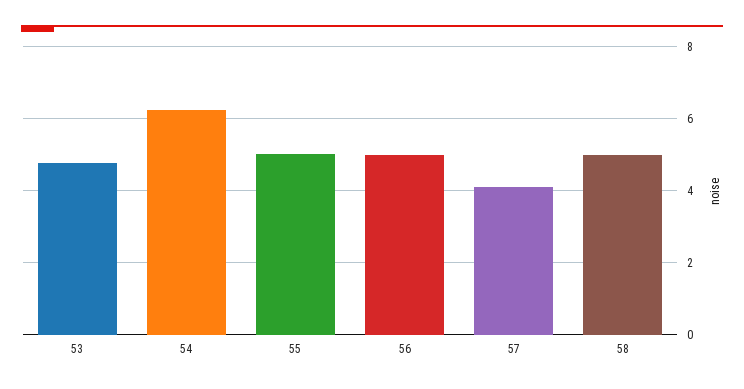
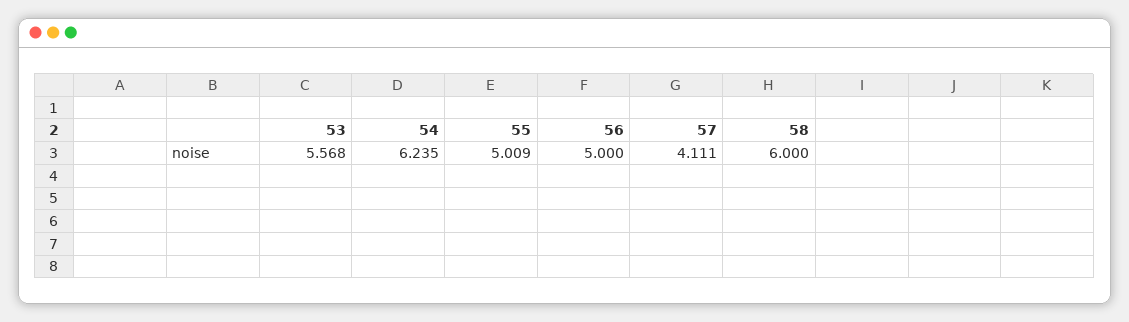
53: 4.8 -> 5.568
58: 5 -> 6

